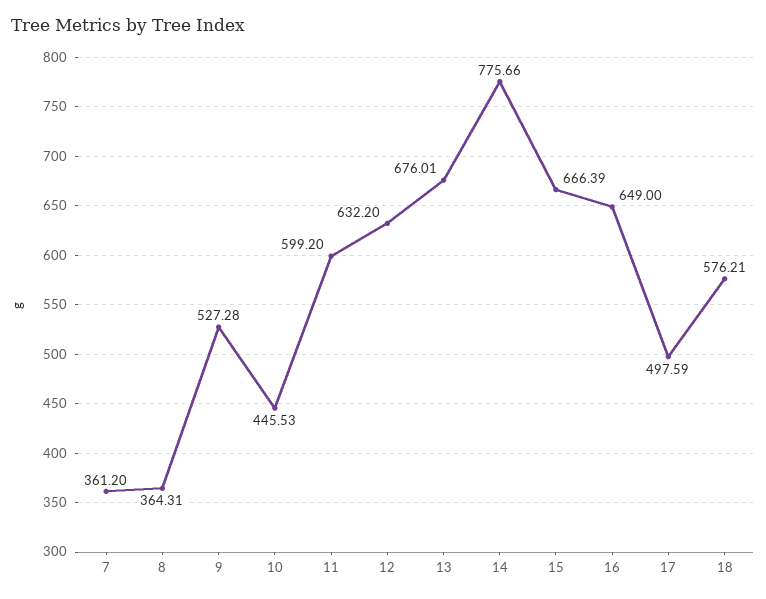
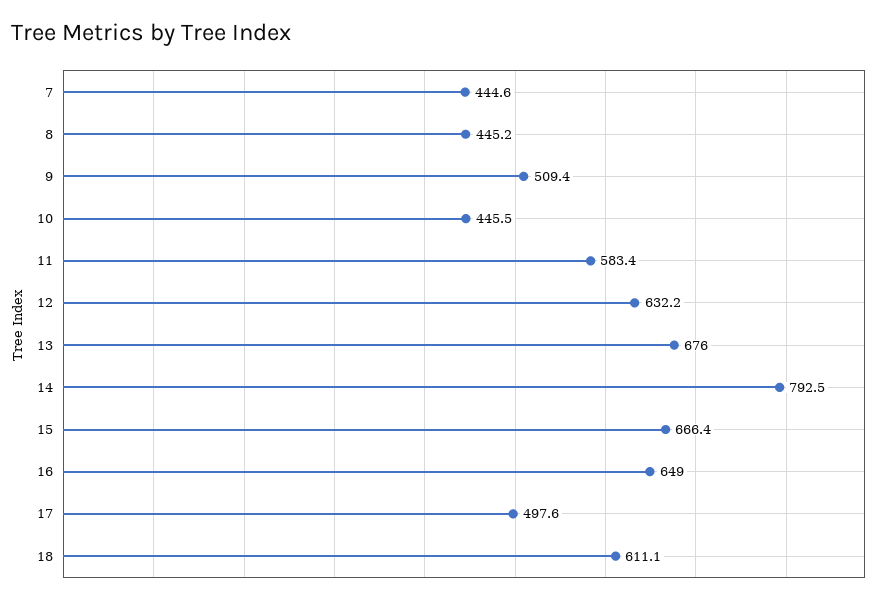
7: 361.2 -> 444.6
8: 364.31 -> 445.2
9: 527.28 -> 509.4
11: 599.2 -> 583.4
14: 775.66 -> 792.5
18: 576.21 -> 611.1

